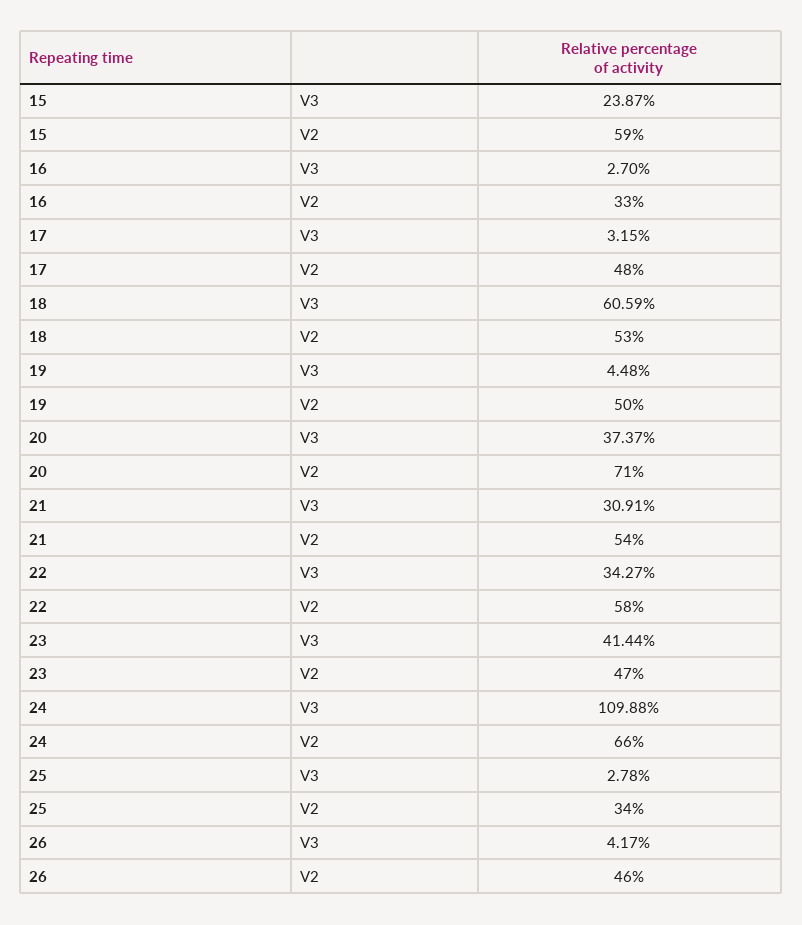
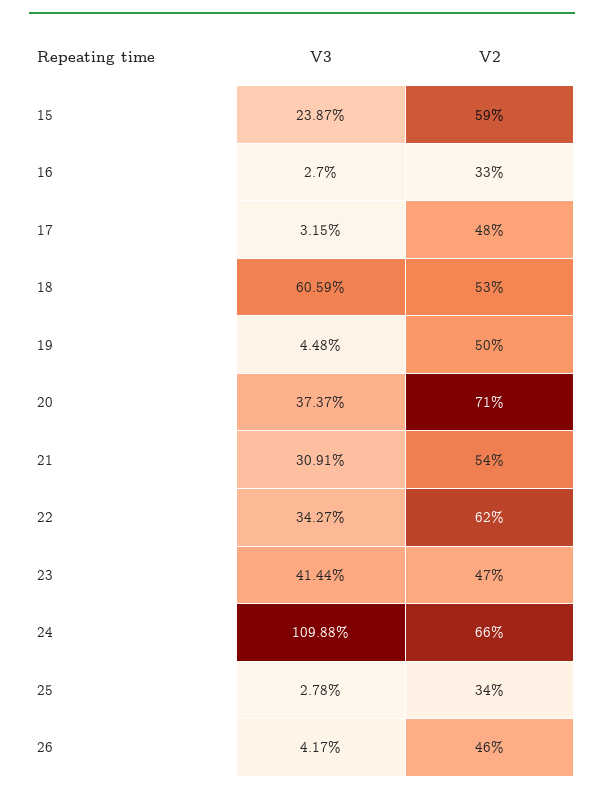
22, V2: 58 -> 62

